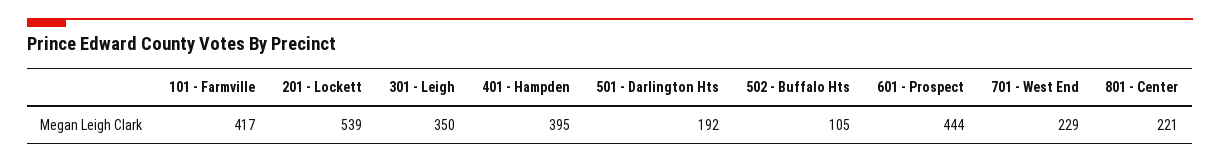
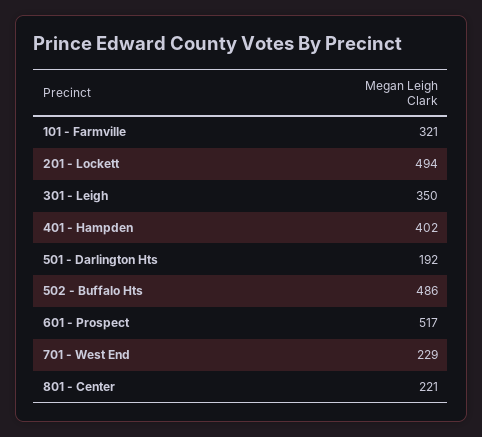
101 - Farmville: 417 -> 321
201 - Lockett: 539 -> 494
401 - Hampden: 395 -> 402
502 - Buffalo Hts: 105 -> 486
601 - Prospect: 444 -> 517

